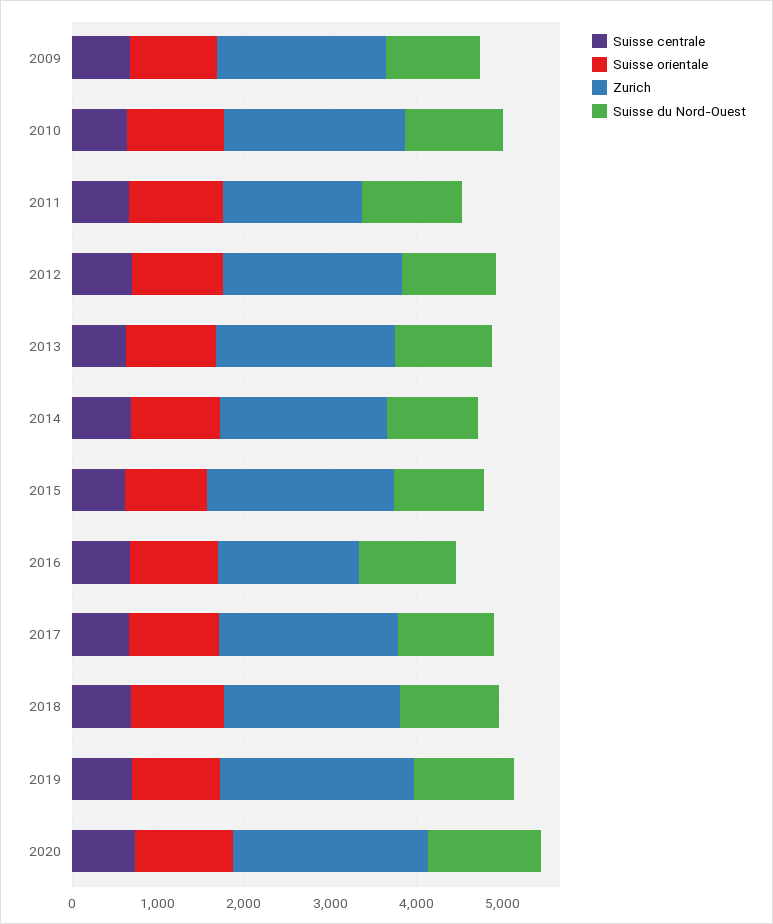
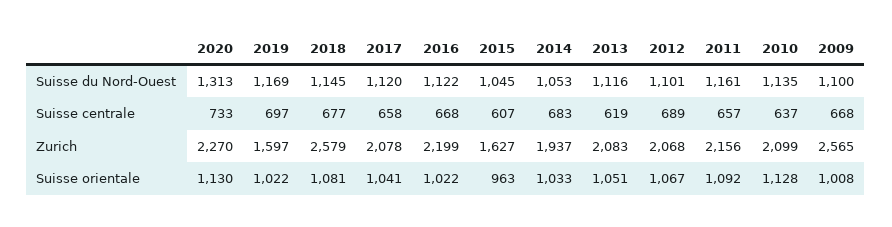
Zurich, 2009: 2000 -> 2565
Zurich, 2011: 1600 -> 2156
Zurich, 2015: 2200 -> 1627
Zurich, 2016: 1600 -> 2199
Zurich, 2018: 2000 -> 2579
Zurich, 2019: 2200 -> 1597

